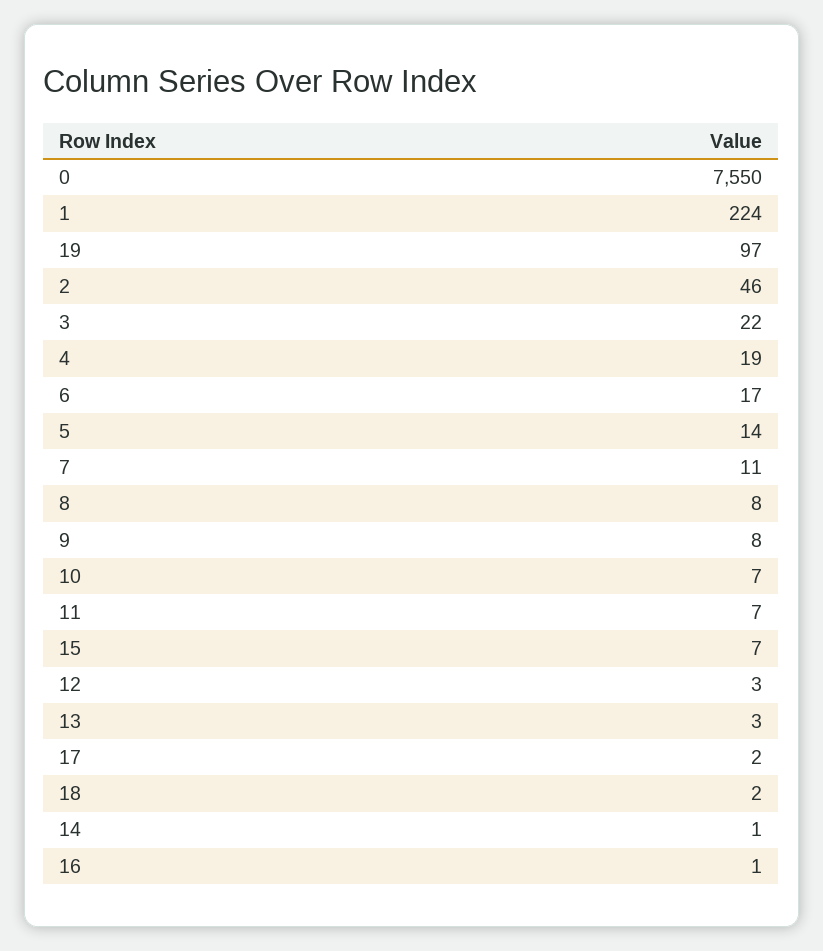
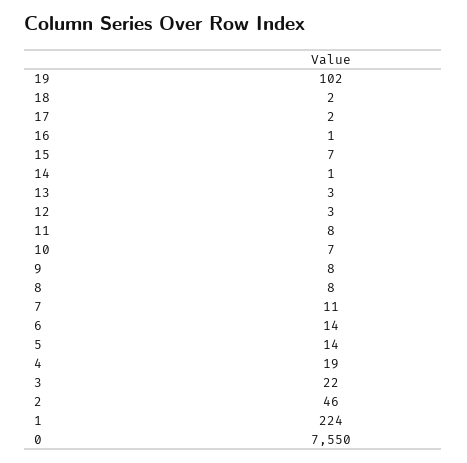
19: 97 -> 102
6: 17 -> 14
11: 7 -> 8

